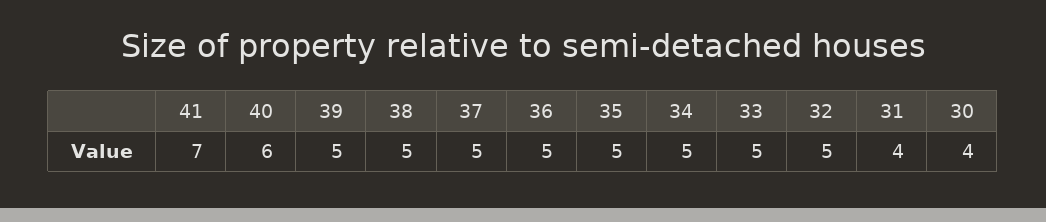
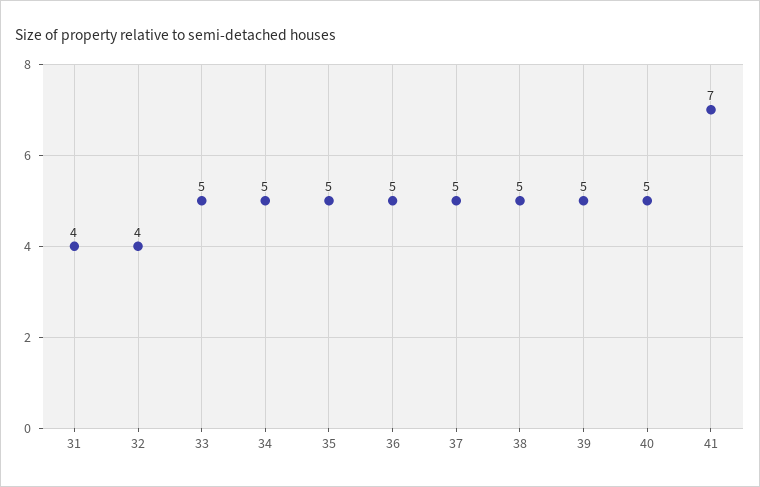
40: 6 -> 5
32: 5 -> 4
30: 4 -> none

